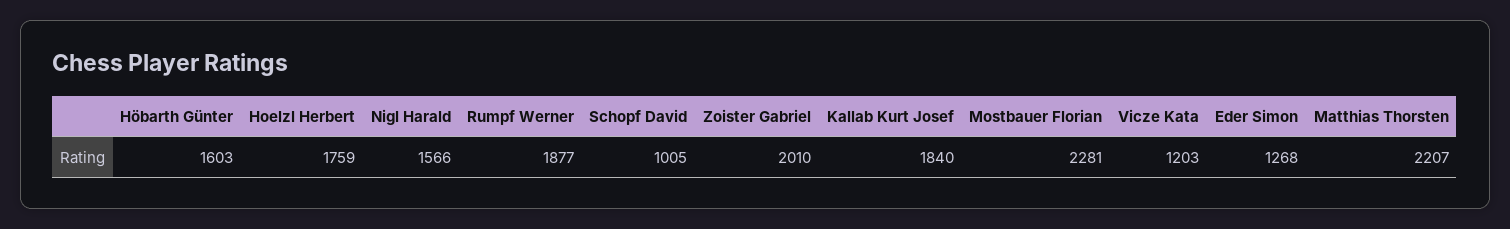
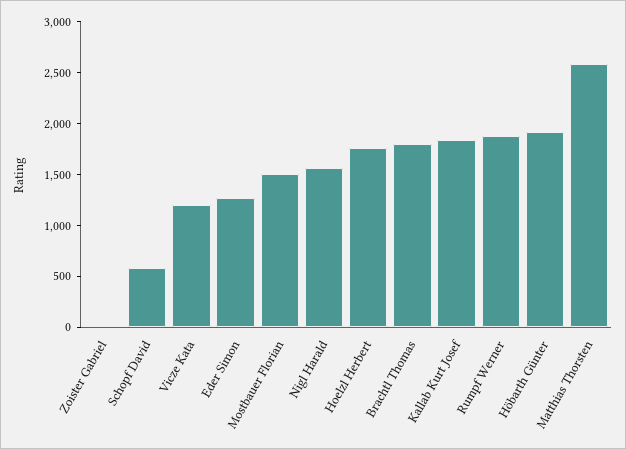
Höbarth Günter: 1603 -> 1900
Schopf David: 1005 -> 600
Zoister Gabriel: 2010 -> 0
Mostbauer Florian: 2281 -> 1500
Matthias Thorsten: 2207 -> 2600
Brachtl Thomas: none -> 1800

